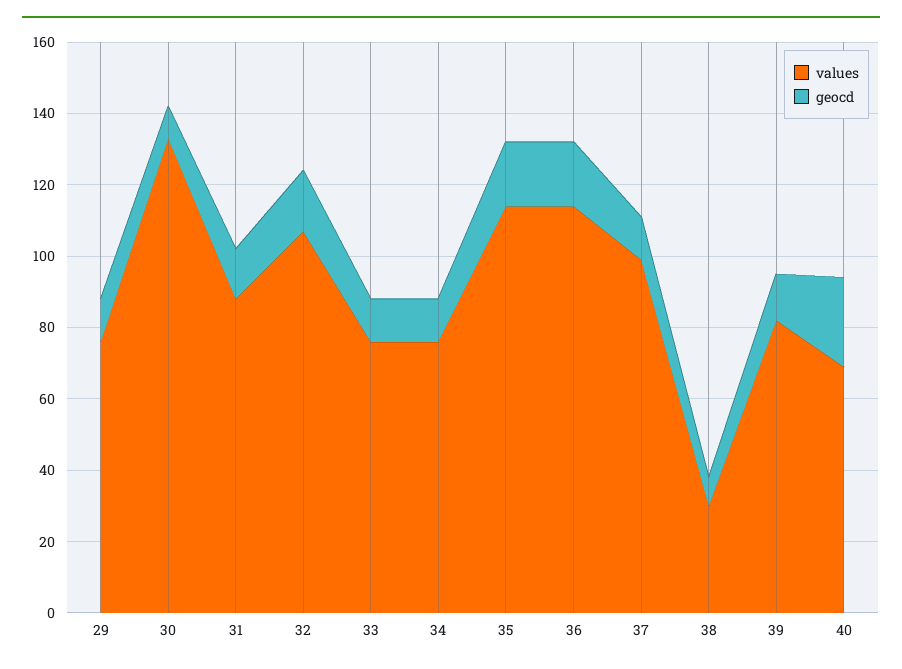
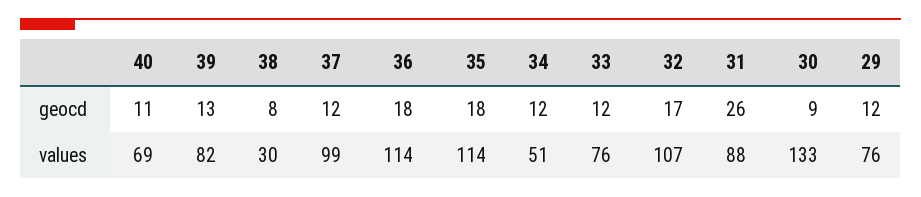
geocd, 31: 15 -> 26
values, 34: 75 -> 51
geocd, 40: 25 -> 11

